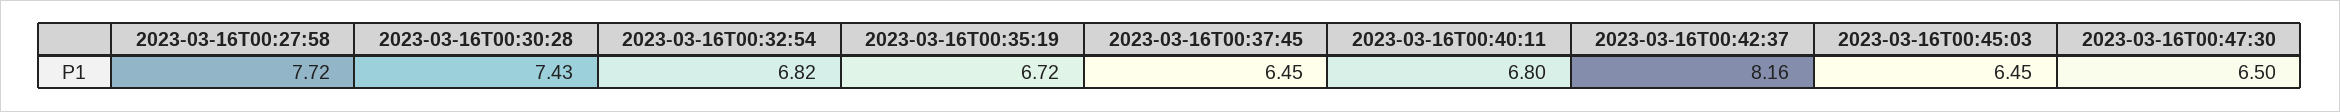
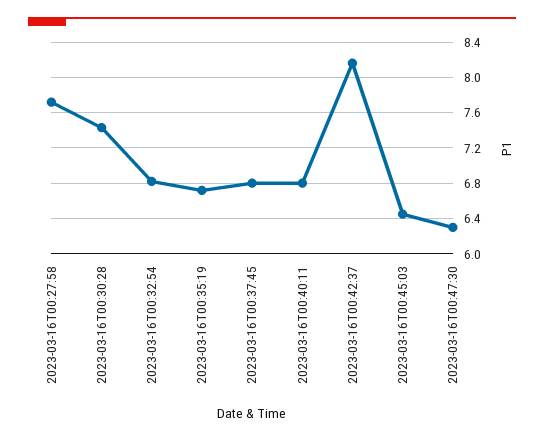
2023-03-16T00:37:45: 6.45 -> 6.8
2023-03-16T00:47:30: 6.5 -> 6.3

